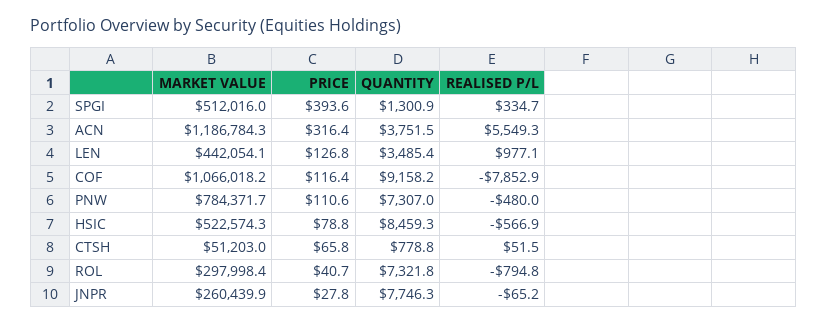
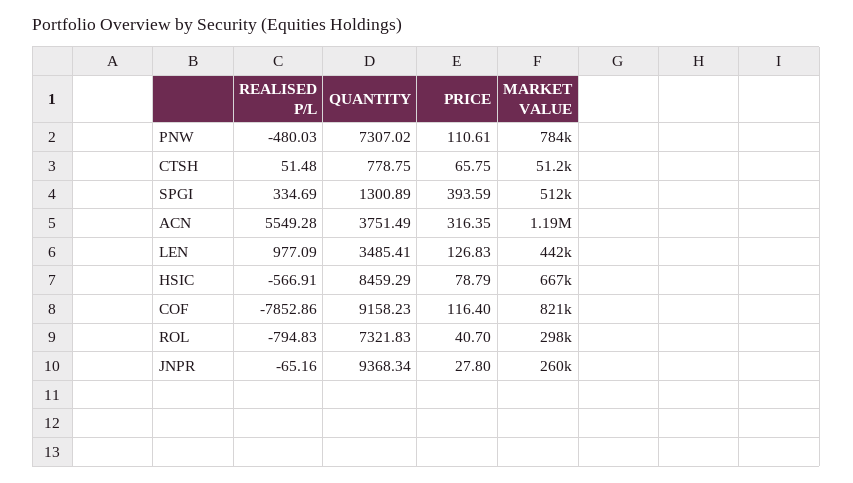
MARKET VALUE, COF: 1066018.2 -> 821000
MARKET VALUE, HSIC: 522574.3 -> 667000
QUANTITY, JNPR: 7746.3 -> 9368.34

